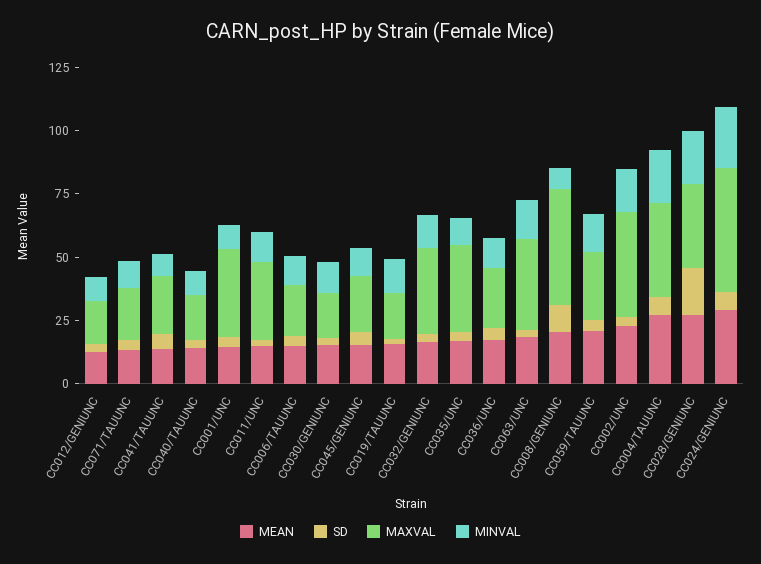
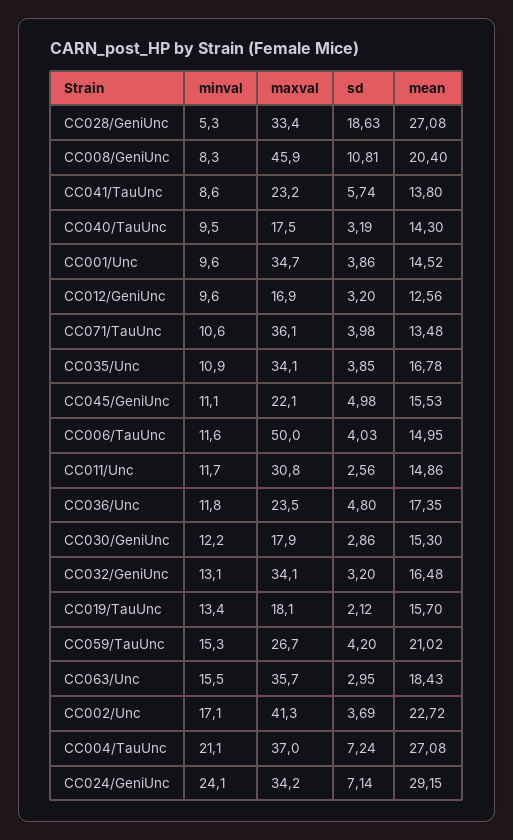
MAXVAL, CC071/TAUUNC: 20 -> 36.1
MAXVAL, CC006/TAUUNC: 20 -> 50
MINVAL, CC028/GENIUNC: 20 -> 5.3
MAXVAL, CC024/GENIUNC: 50 -> 34.2

